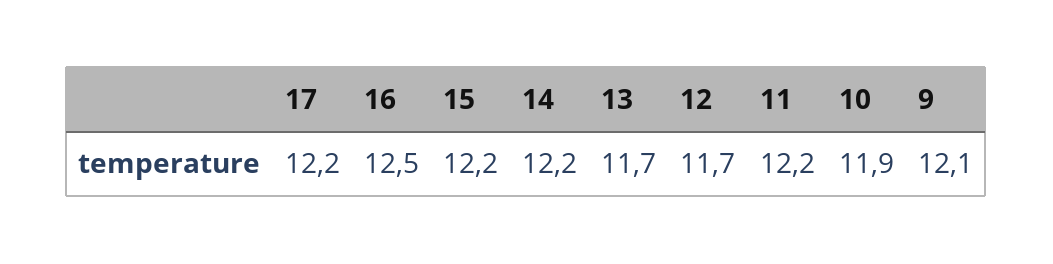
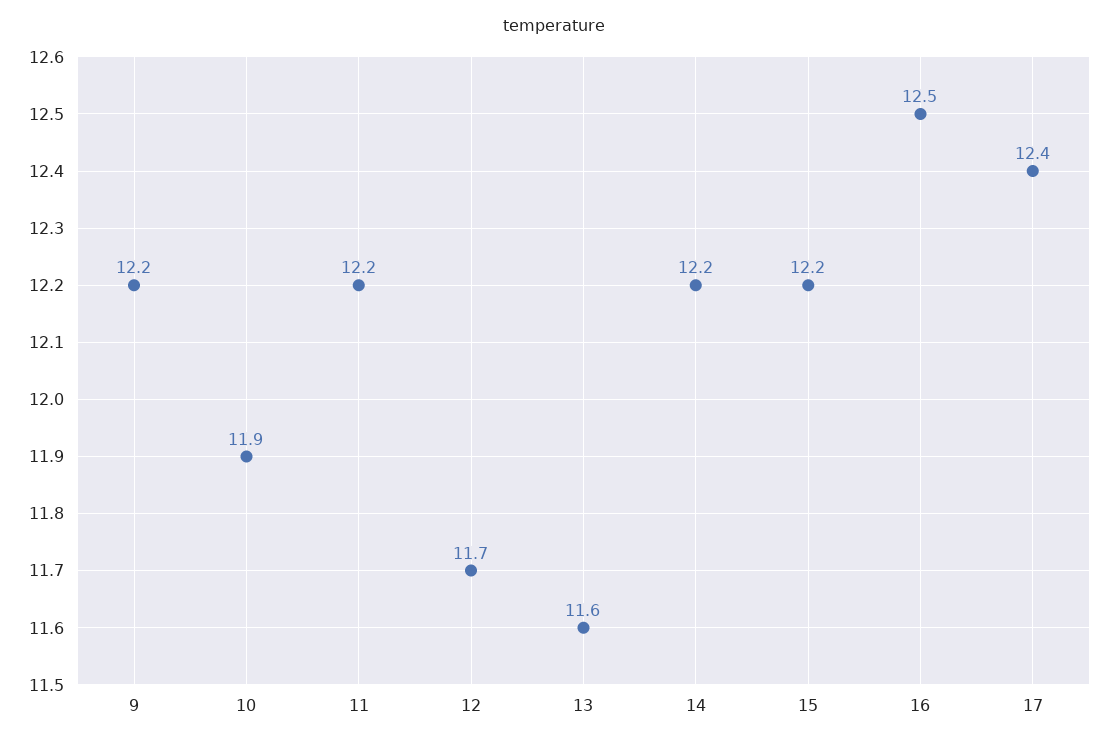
17: 12.2 -> 12.4
13: 11.7 -> 11.6
9: 12.1 -> 12.2

